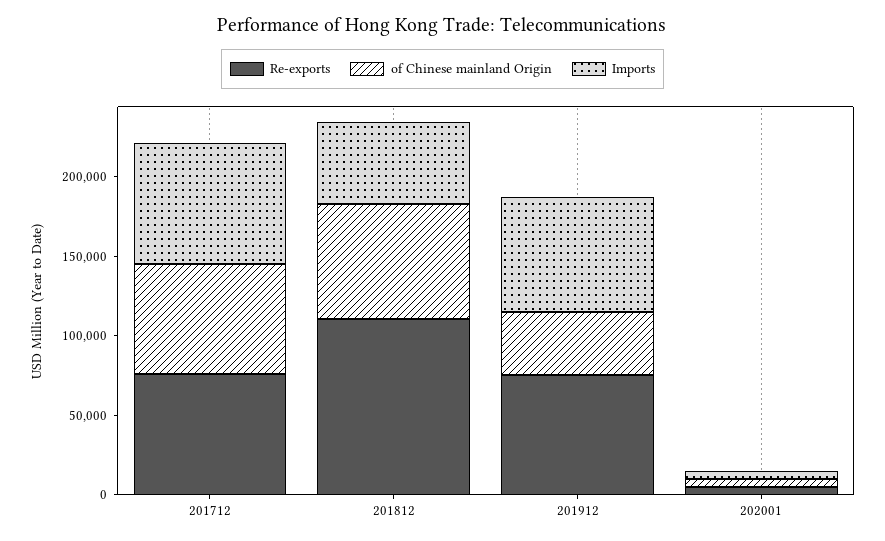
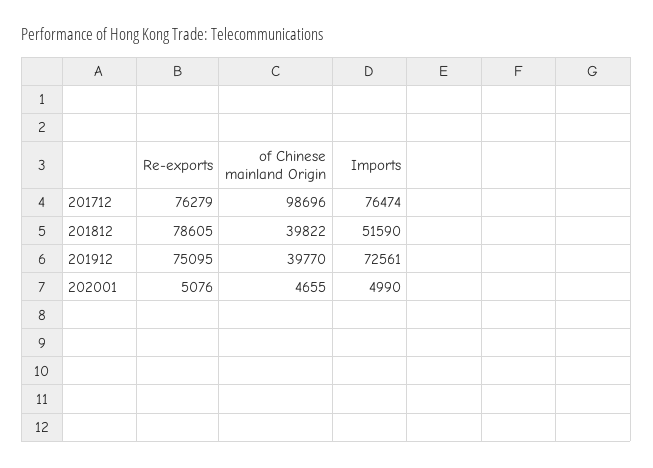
of Chinese mainland Origin, 201712: 70000 -> 98696
Re-exports, 201812: 110000 -> 78605
of Chinese mainland Origin, 201812: 70000 -> 39822

